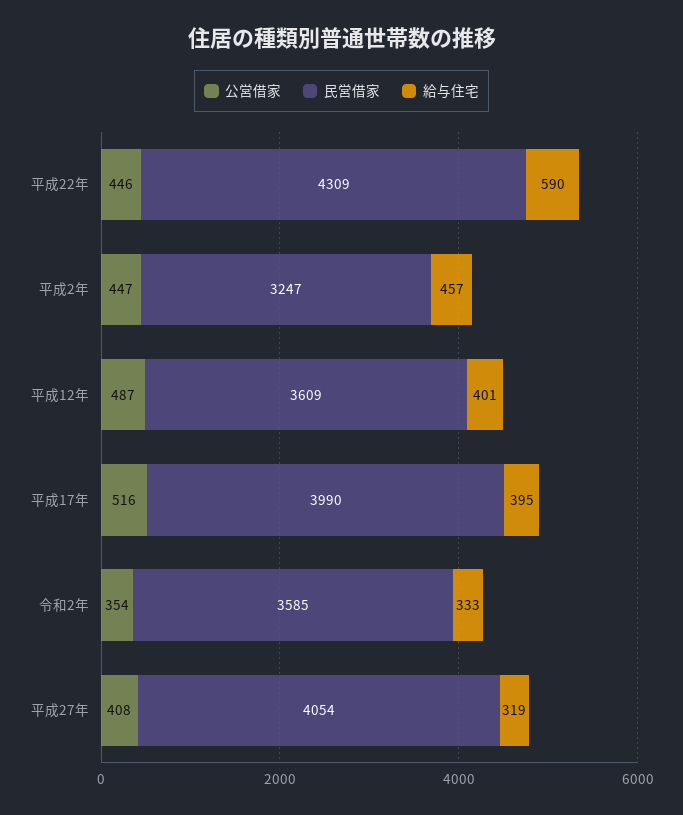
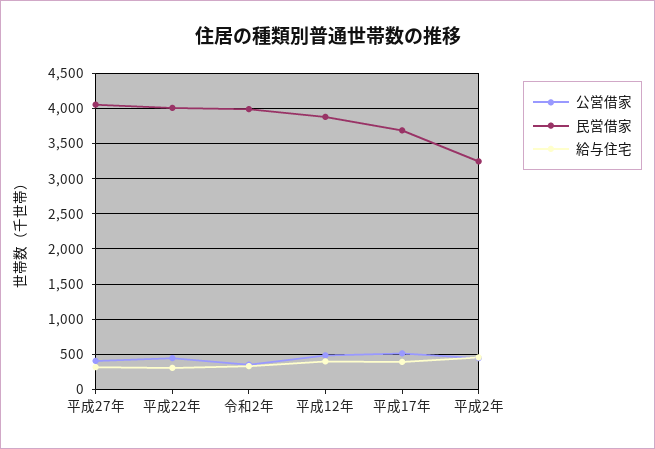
民営借家, 平成22年: 4309 -> 4000
給与住宅, 平成22年: 590 -> 300
民営借家, 平成12年: 3609 -> 3900
民営借家, 平成17年: 3990 -> 3700
民営借家, 令和2年: 3585 -> 4000

